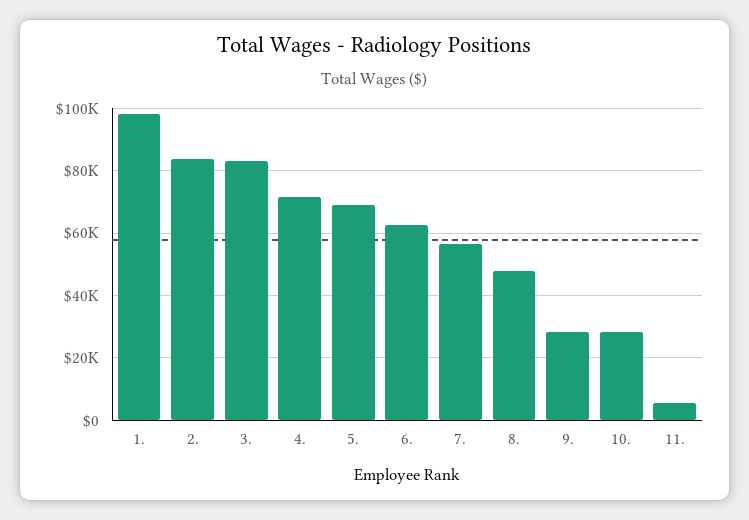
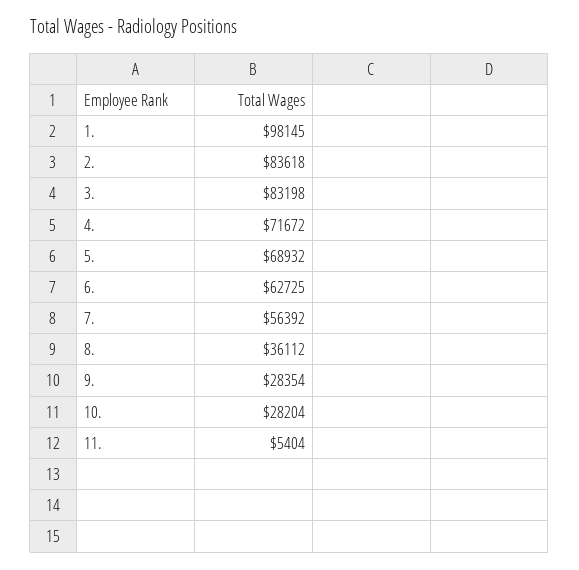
8.: 48000 -> 36112

